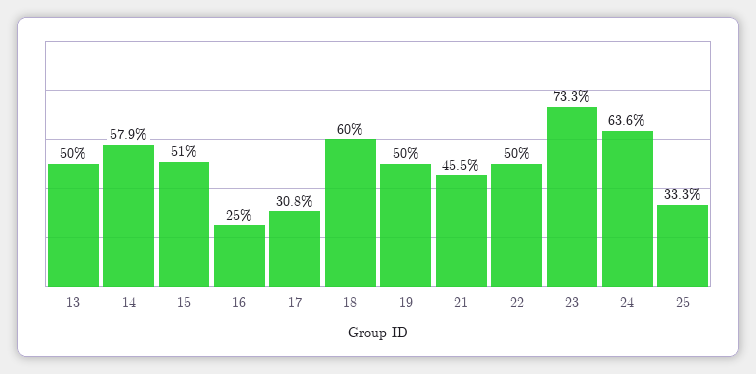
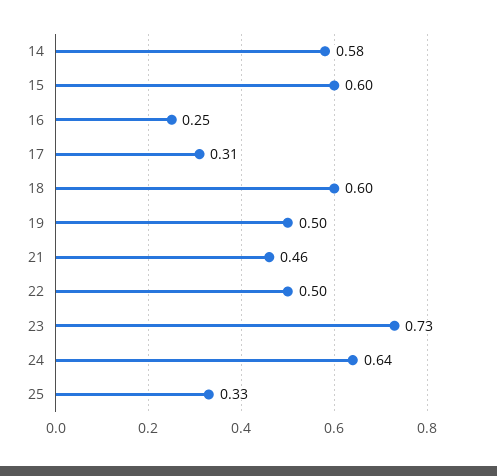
13: 0.5 -> none
15: 0.51 -> 0.6

